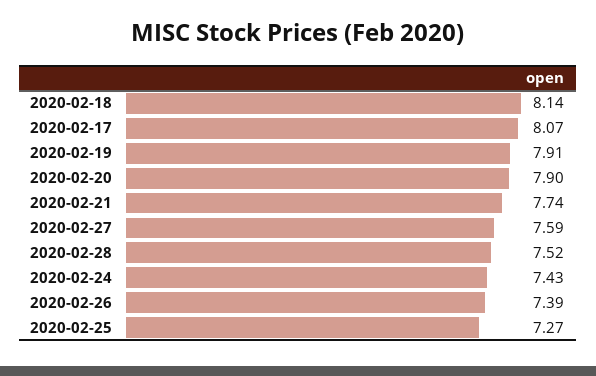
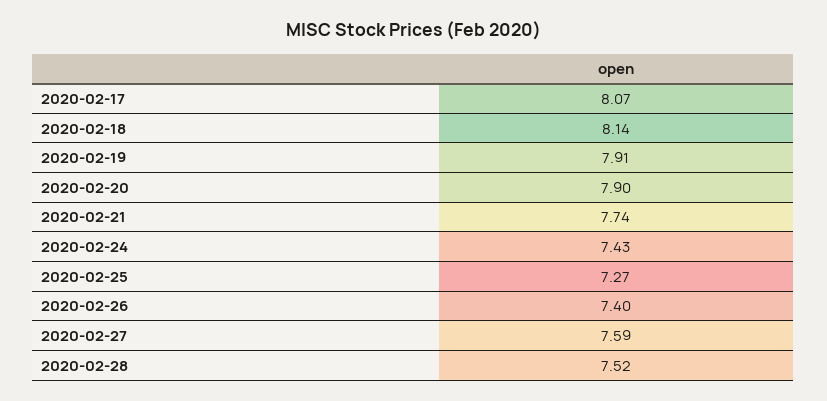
2020-02-26: 7.39 -> 7.4

